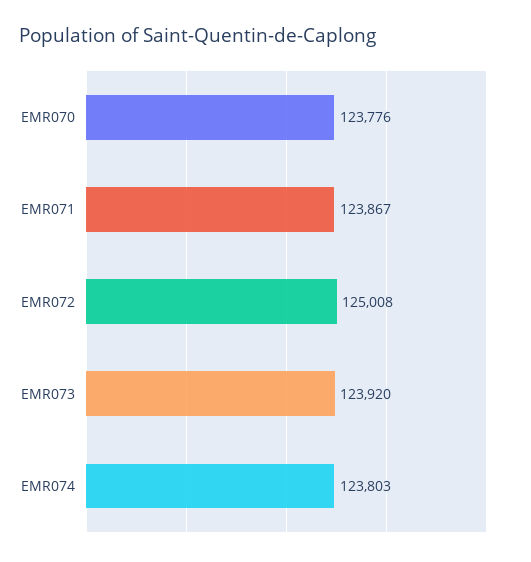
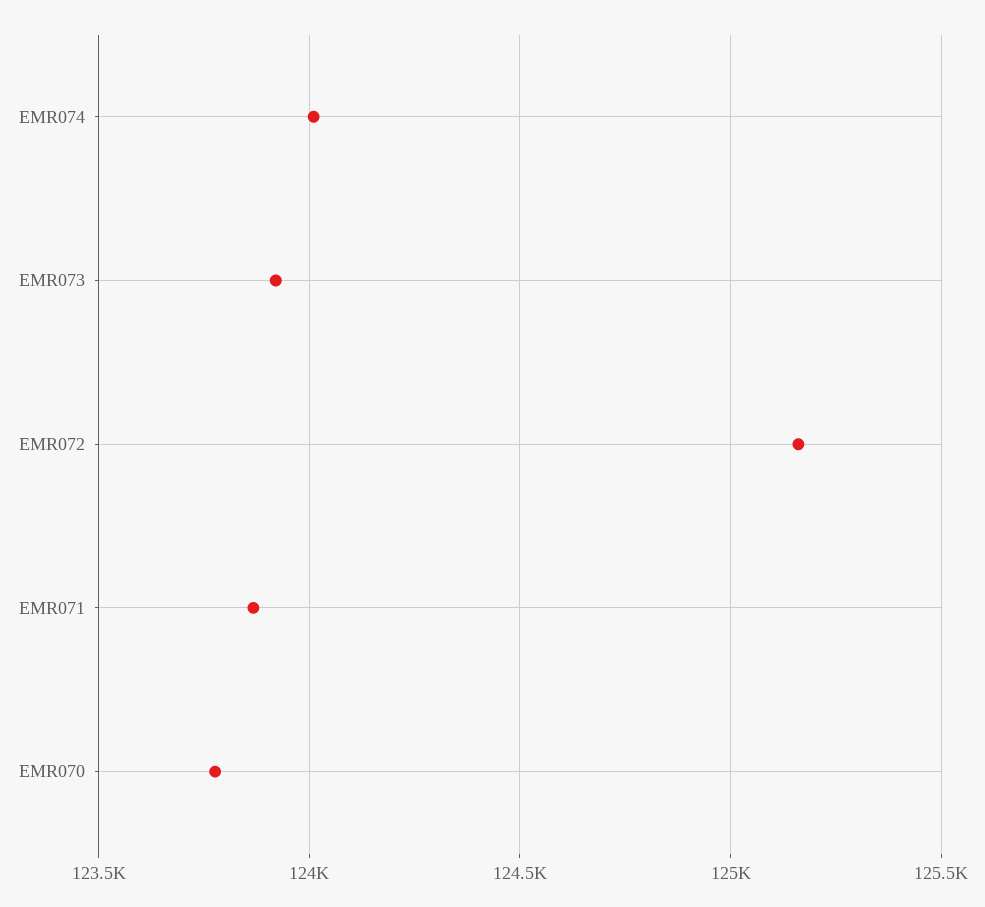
EMR072: 125008 -> 125150
EMR074: 123803 -> 124000

